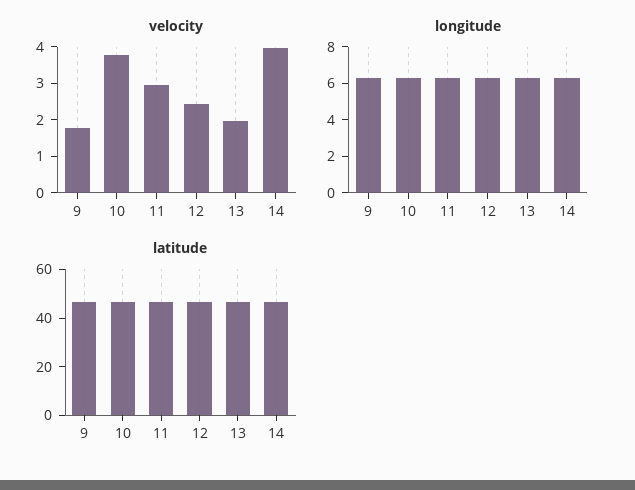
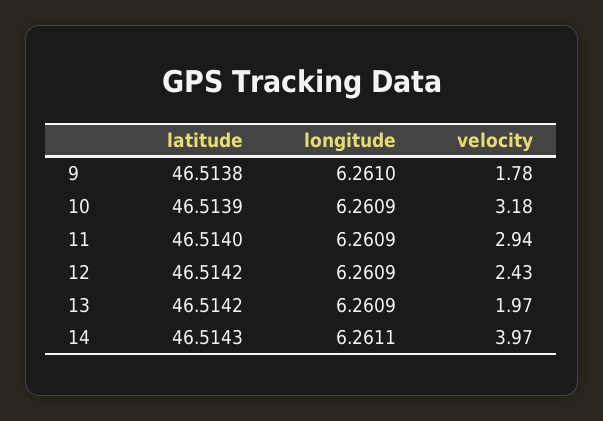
velocity, 10: 3.75 -> 3.18

